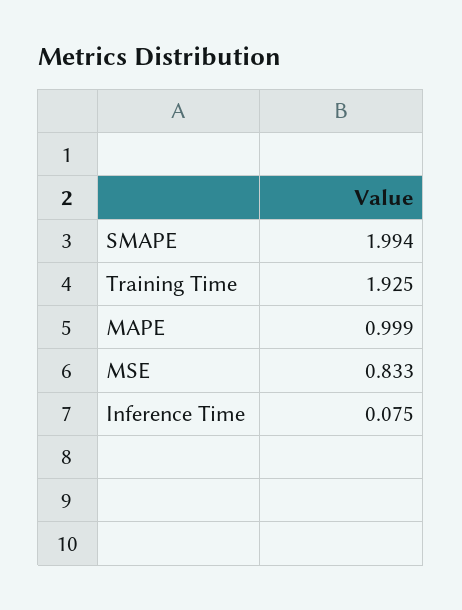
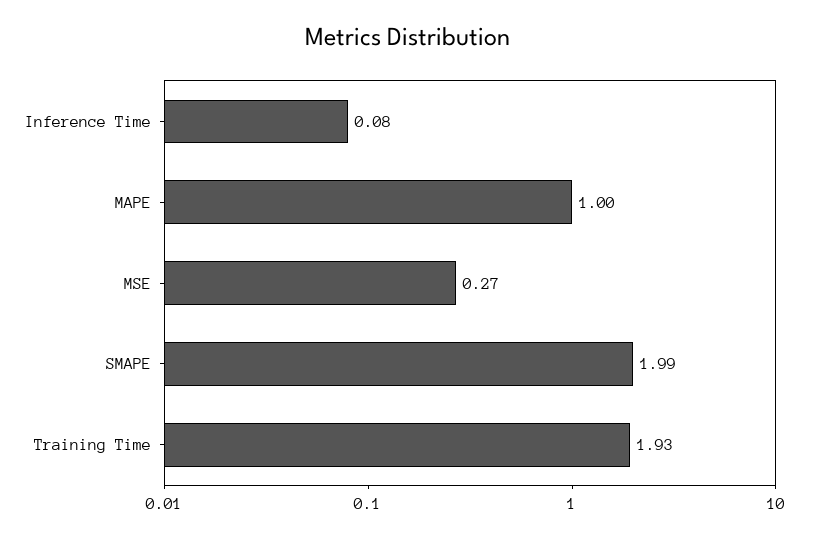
MSE: 0.833 -> 0.27

